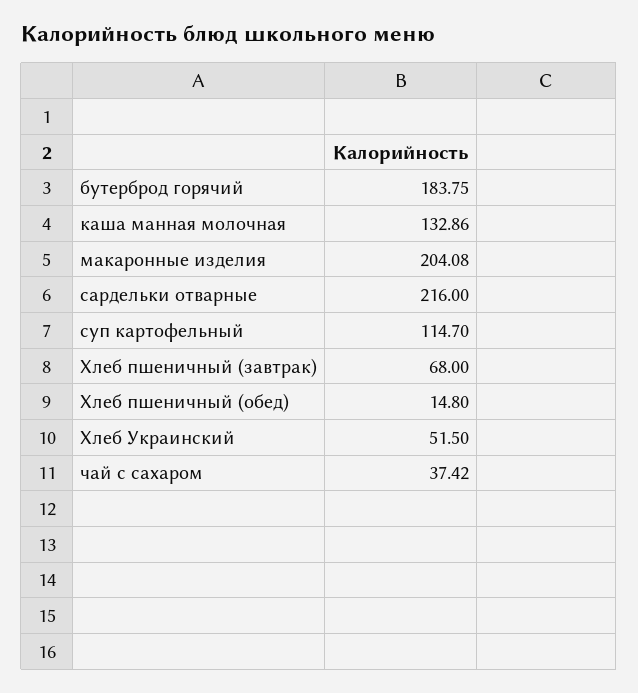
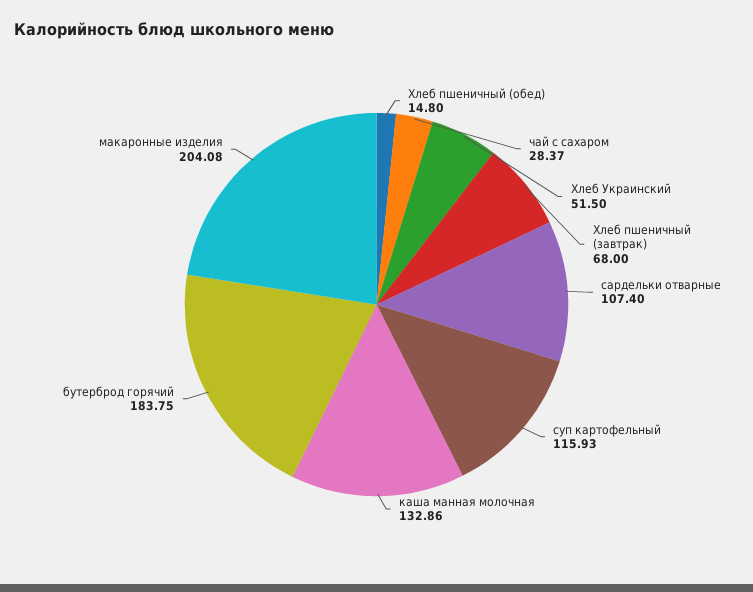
сардельки отварные: 216 -> 107.4
суп картофельный: 114.7 -> 115.93
чай с сахаром: 37.42 -> 28.37

